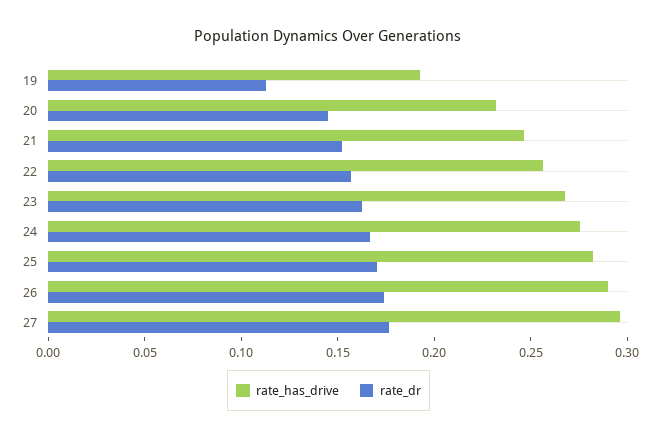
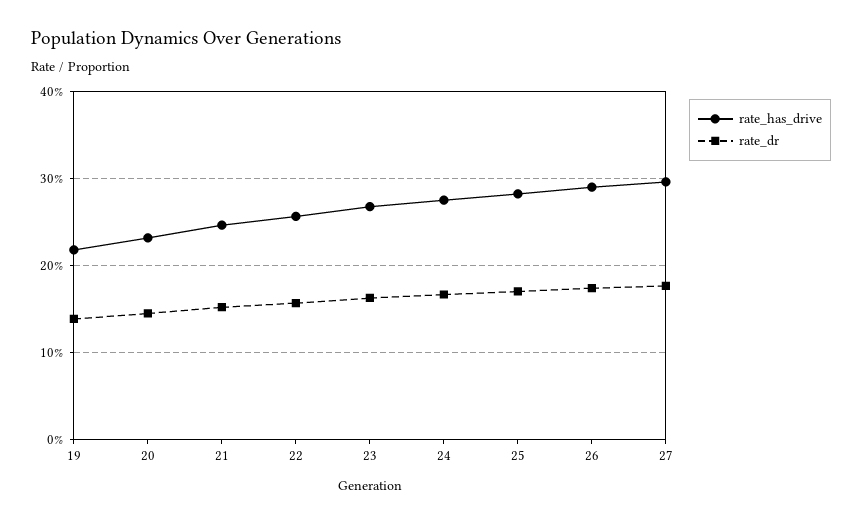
rate_has_drive, 19: 0.19 -> 0.22
rate_dr, 19: 0.11 -> 0.14

